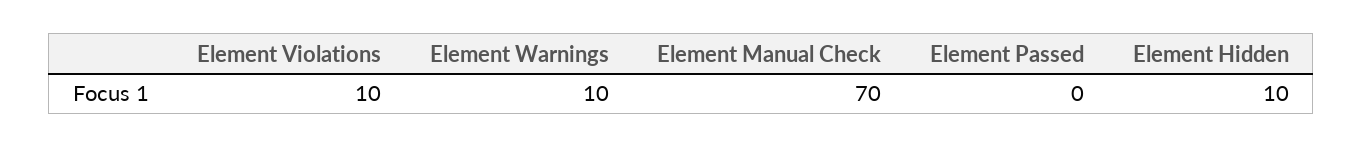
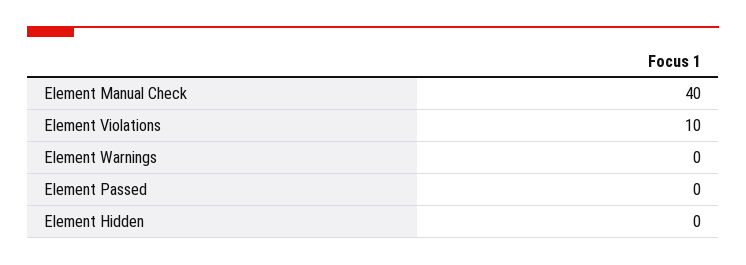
Element Warnings: 10 -> 0
Element Manual Check: 70 -> 40
Element Hidden: 10 -> 0

